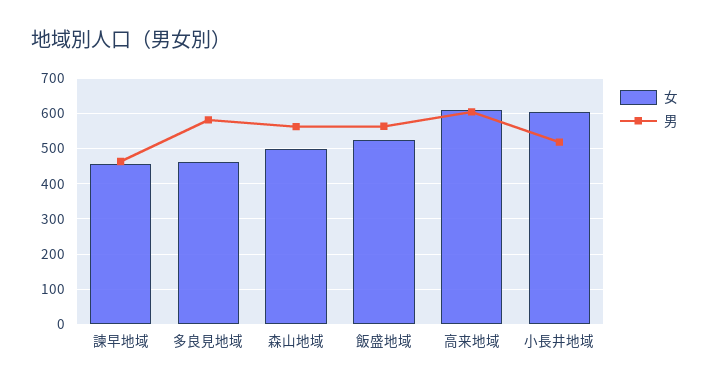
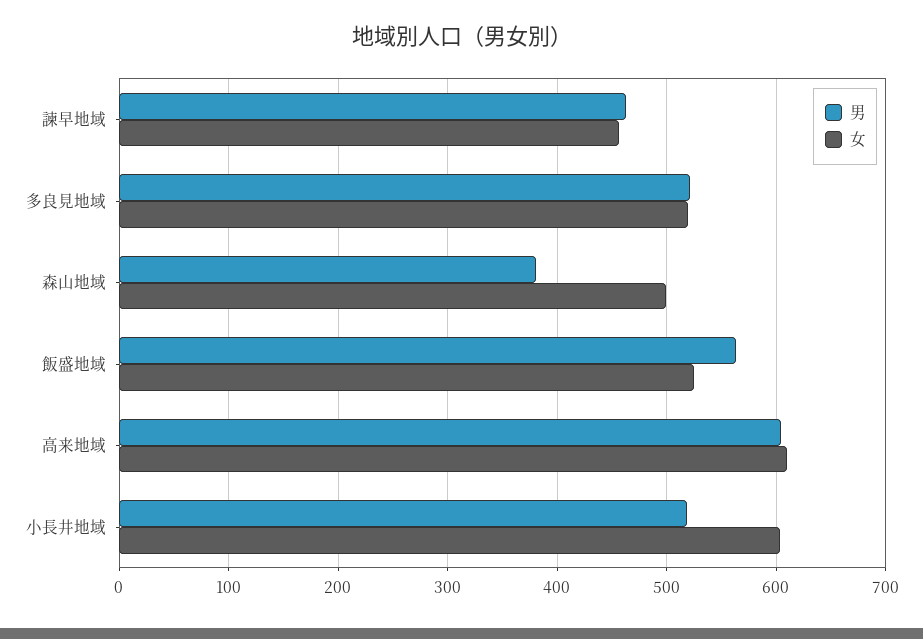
女, 多良見地域: 460 -> 520
男, 多良見地域: 580 -> 520
男, 森山地域: 560 -> 380

